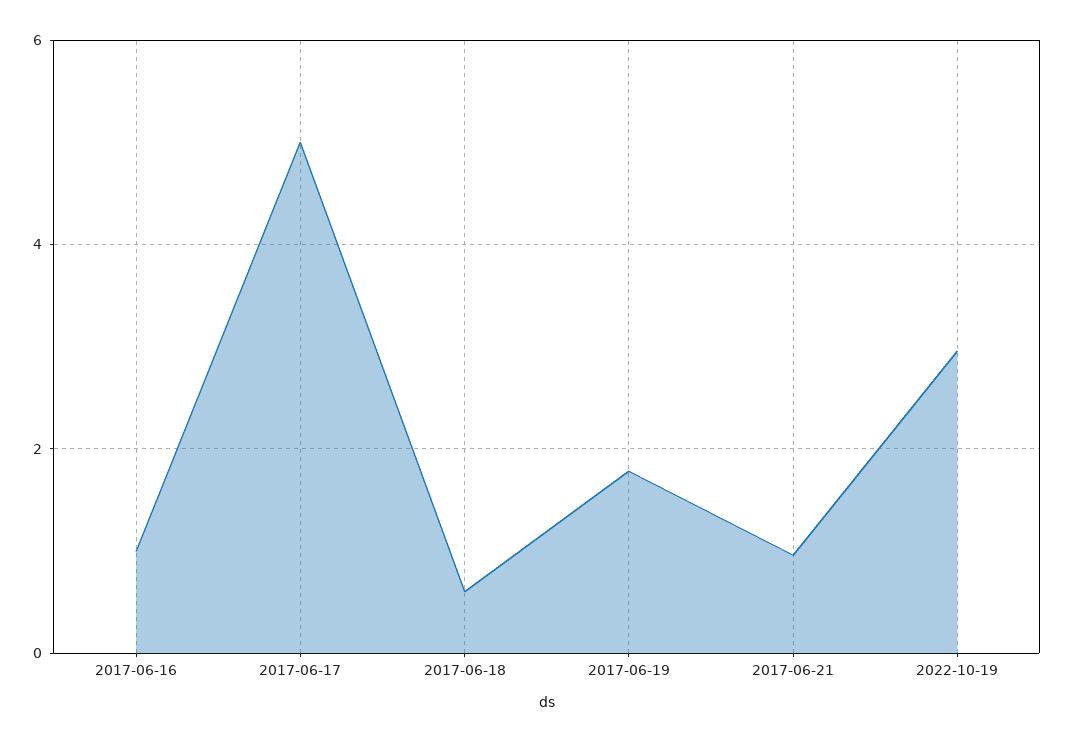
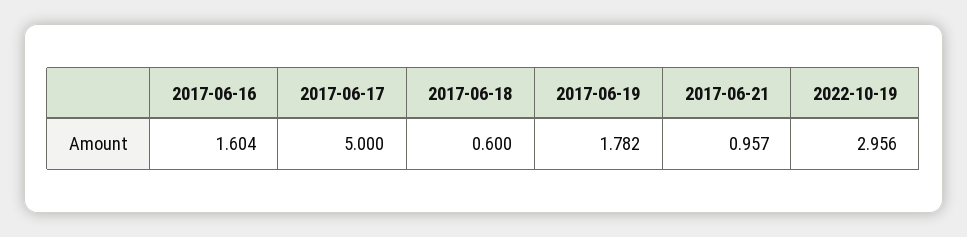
2017-06-16: 1 -> 1.604

